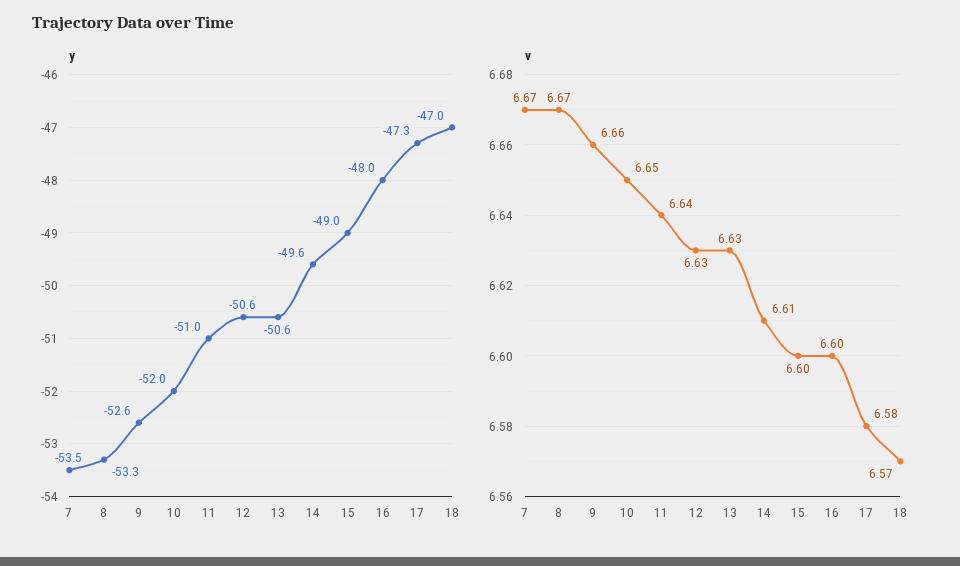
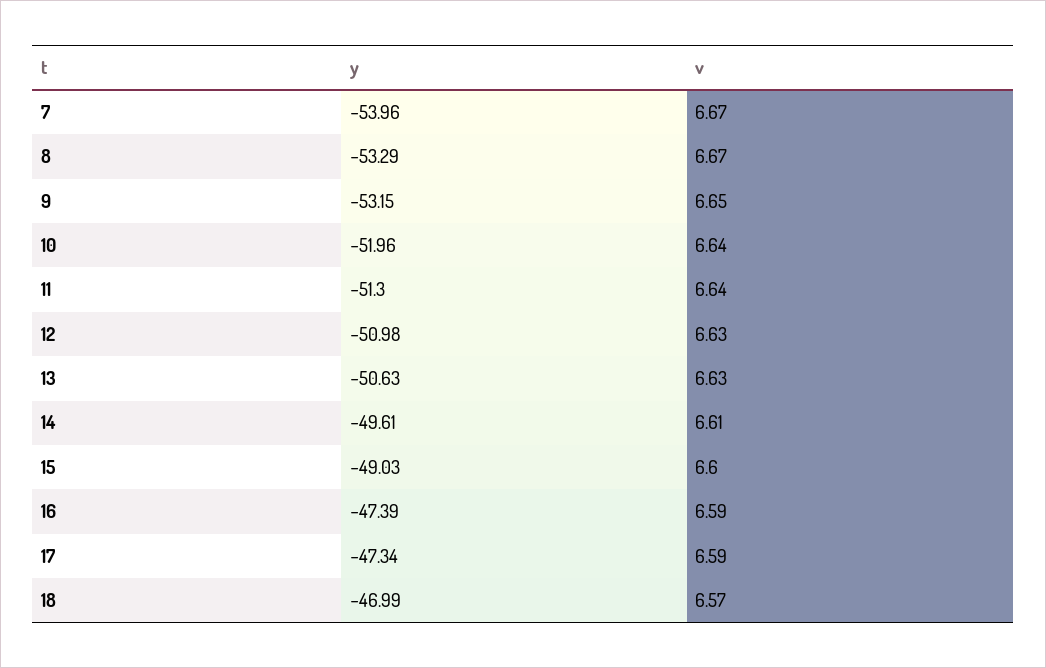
y, 7: -53.5 -> -53.96
y, 9: -52.6 -> -53.15
y, 11: -51 -> -51.3
y, 12: -50.6 -> -50.98
y, 16: -48 -> -47.39
v, 9: 6.66 -> 6.65
v, 10: 6.65 -> 6.64
v, 16: 6.6 -> 6.59
v, 17: 6.58 -> 6.59

